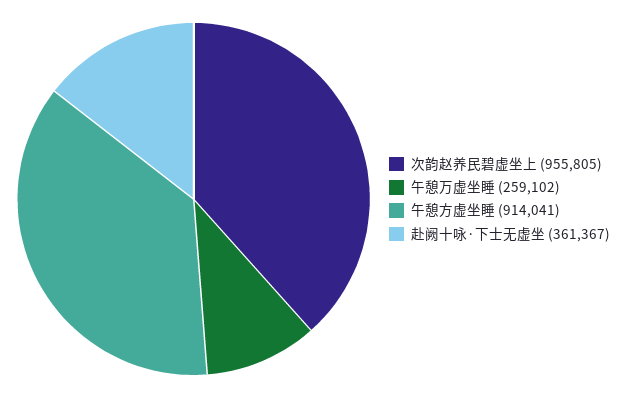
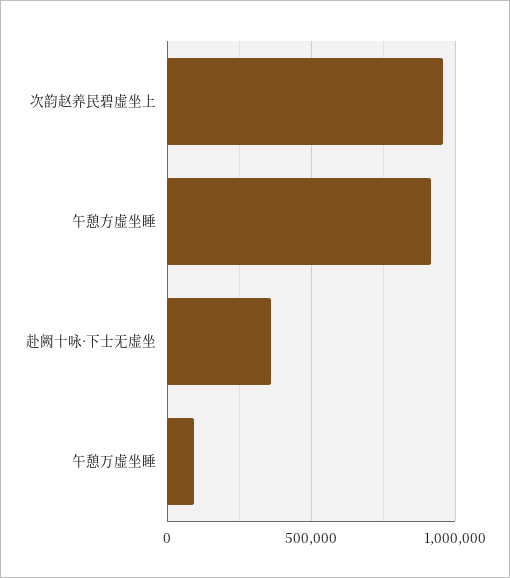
午憩万虚坐睡: 259102 -> 100000

